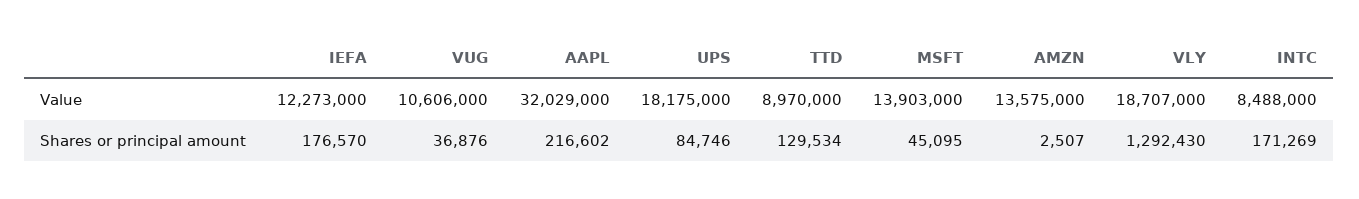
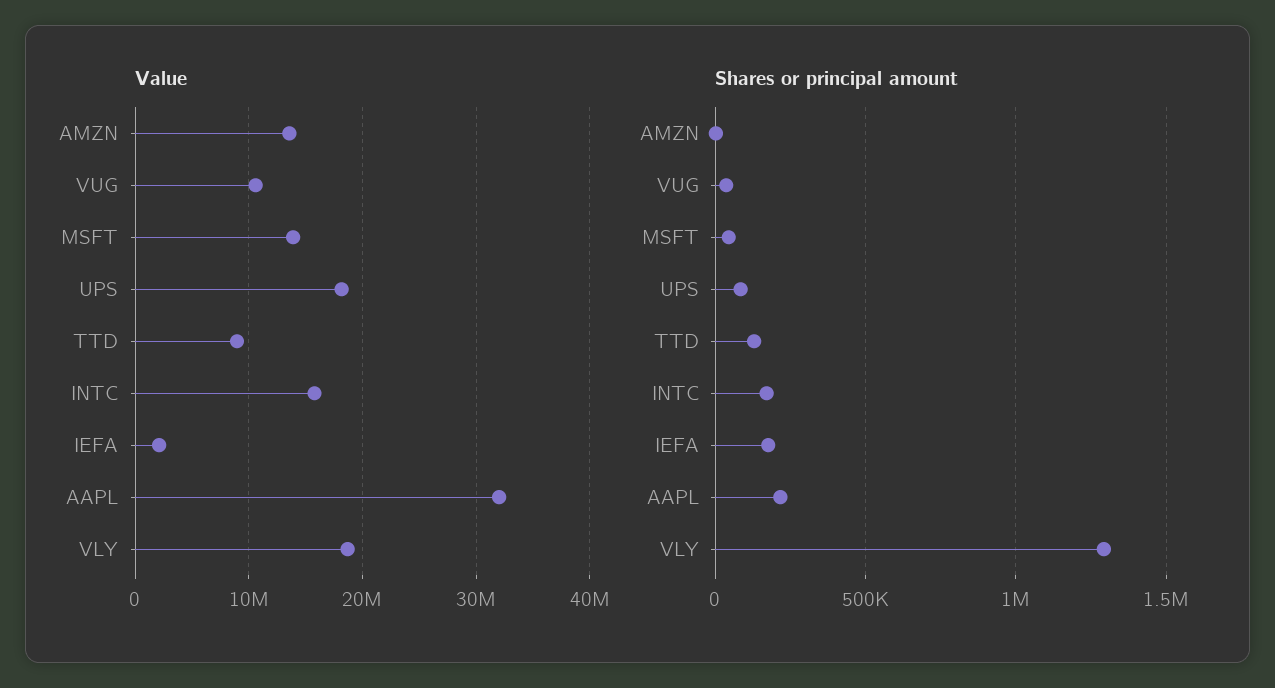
Value, IEFA: 12273000 -> 2000000
Value, INTC: 8488000 -> 16000000

